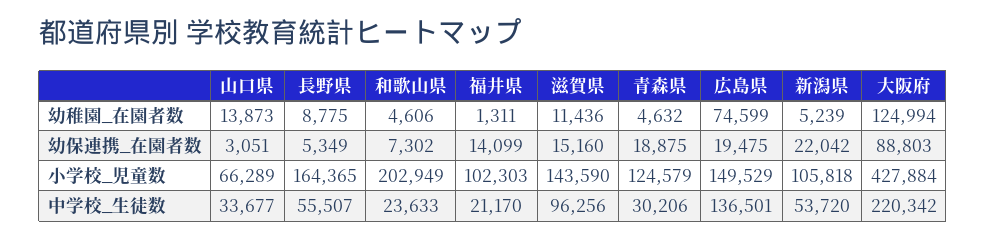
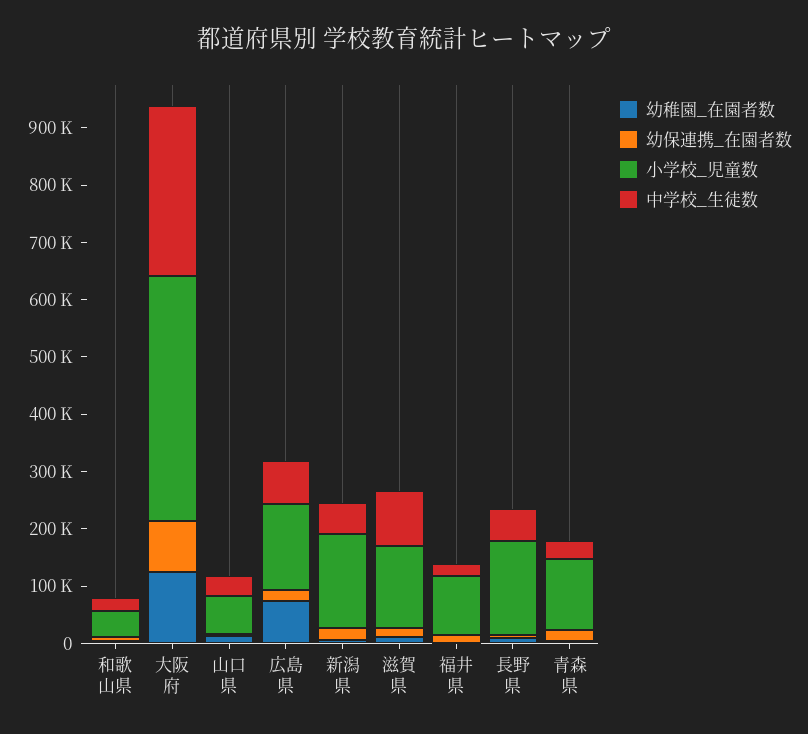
小学校_児童数, 和歌山県: 202949 -> 40000
小学校_児童数, 新潟県: 105818 -> 160000
中学校_生徒数, 広島県: 136501 -> 80000
中学校_生徒数, 大阪府: 220342 -> 300000

